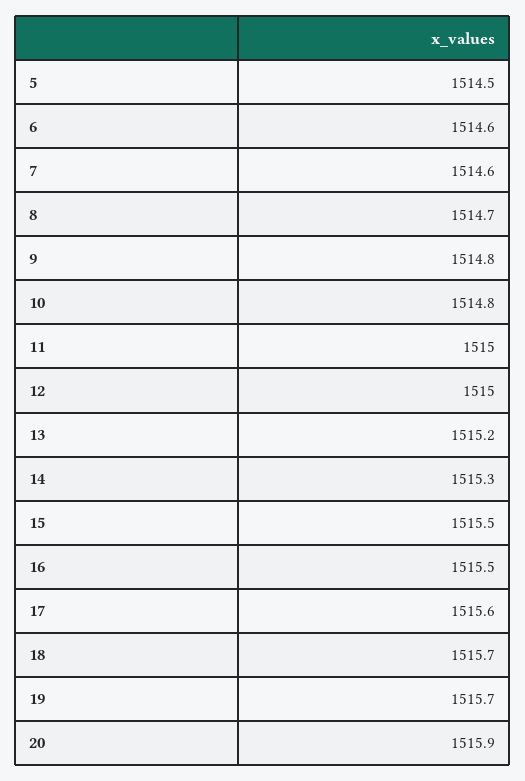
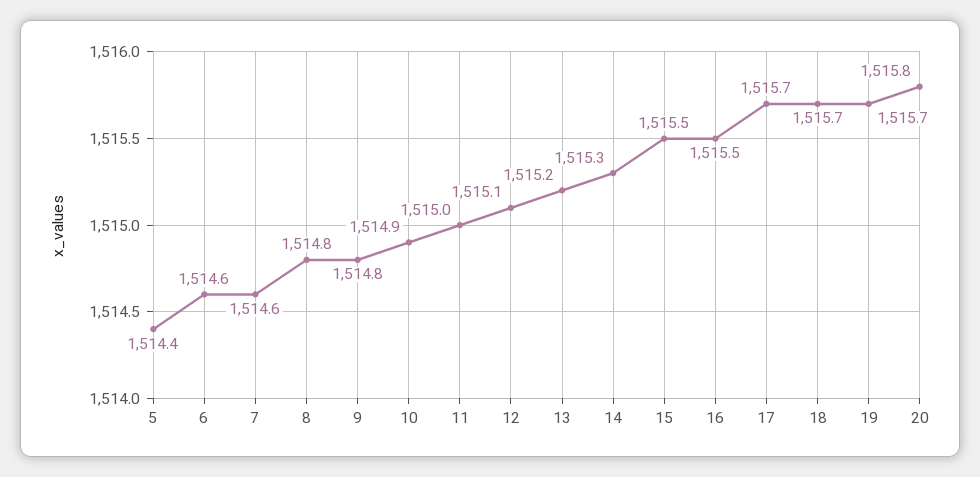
5: 1514.5 -> 1514.4
8: 1514.7 -> 1514.8
10: 1514.8 -> 1514.9
12: 1515 -> 1515.1
17: 1515.6 -> 1515.7
20: 1515.9 -> 1515.8

